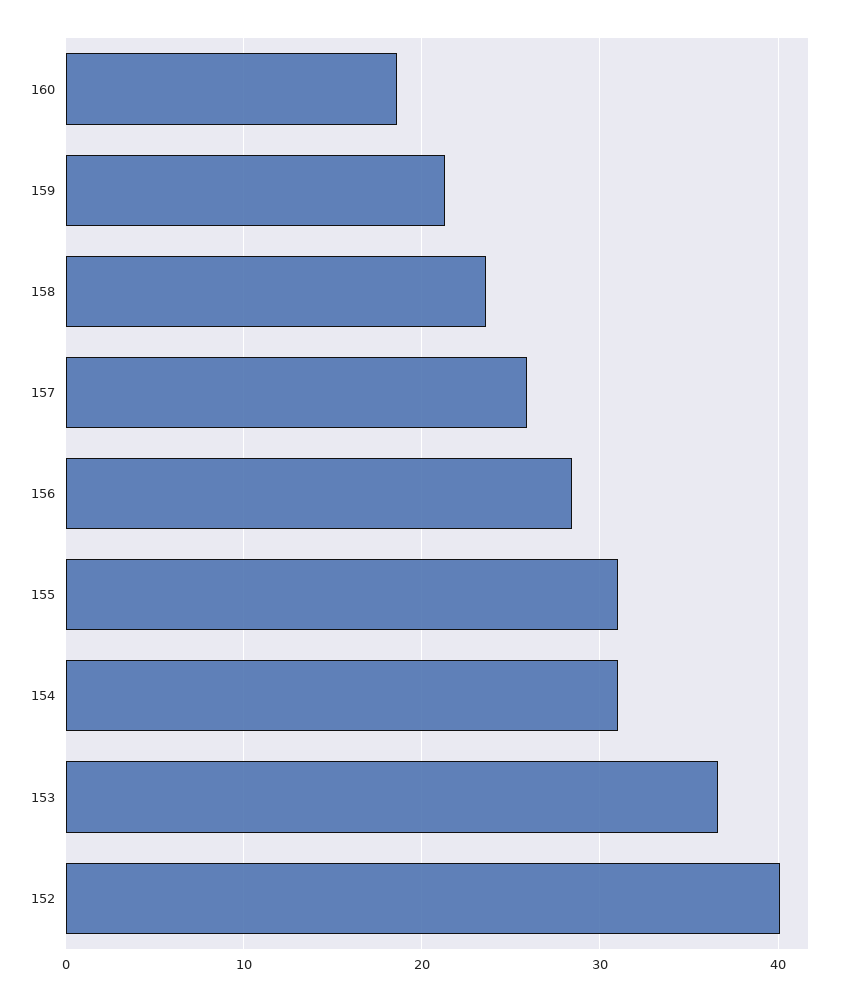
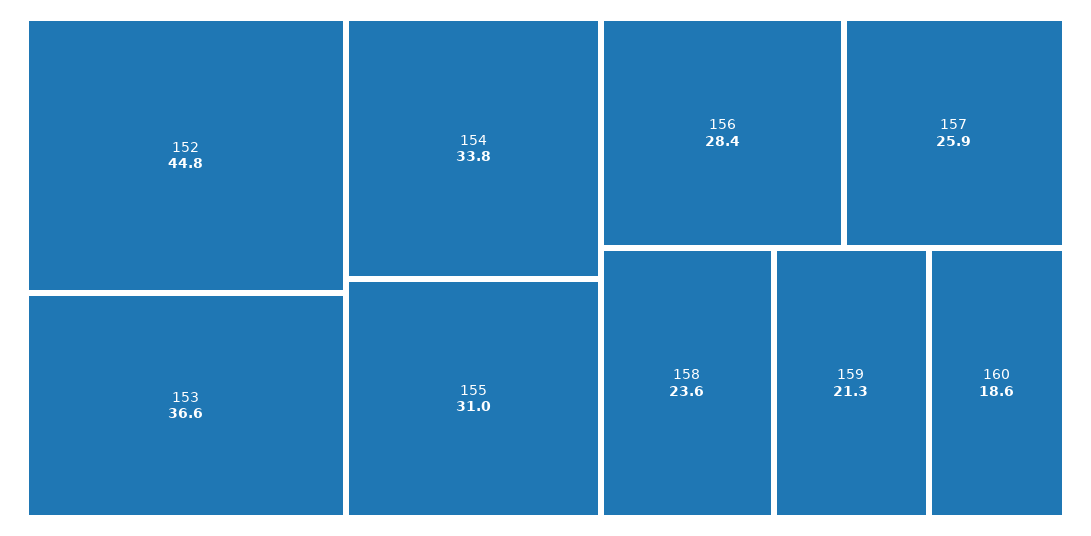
154: 31 -> 33.8
152: 40 -> 44.8

